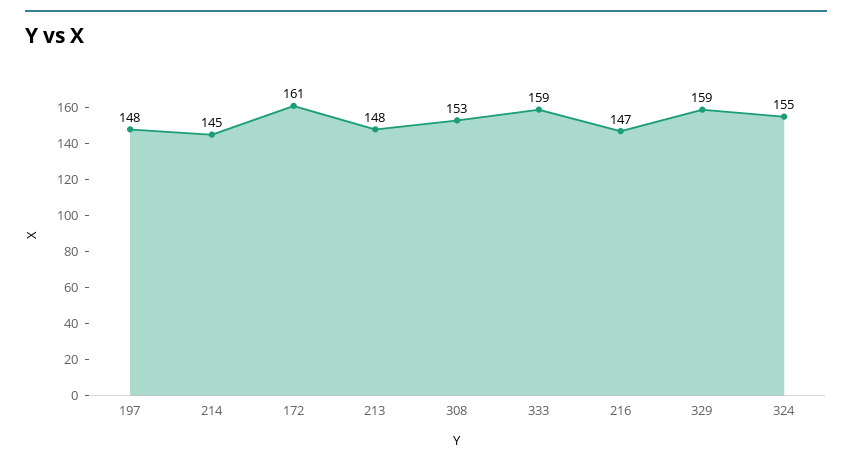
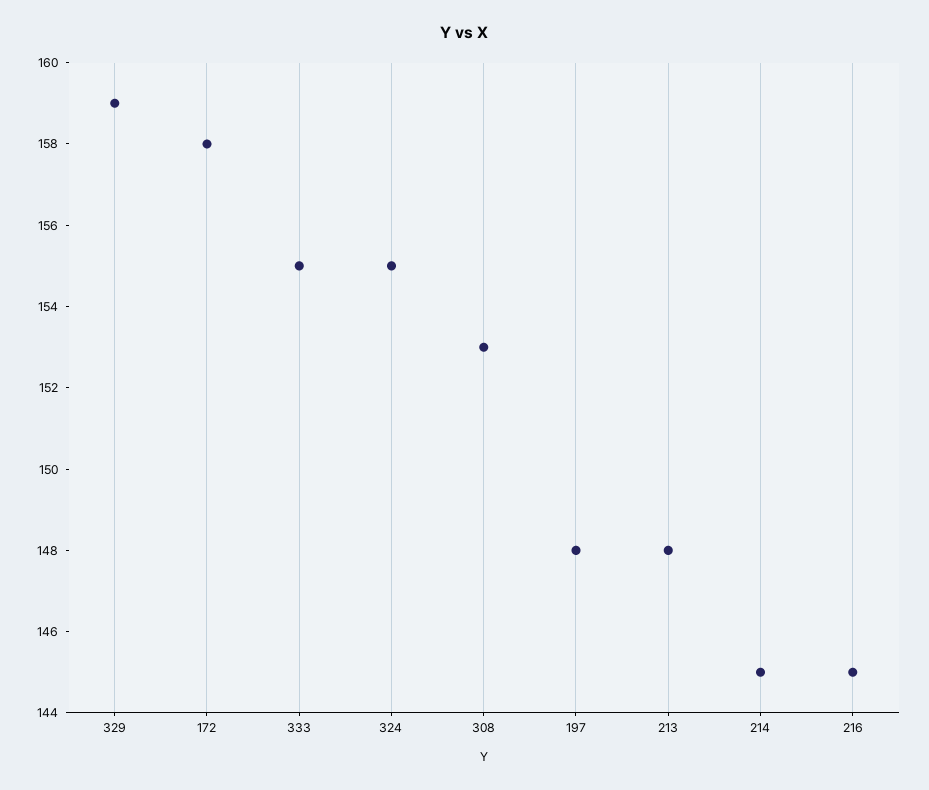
172: 161 -> 158
333: 159 -> 155
216: 147 -> 145

